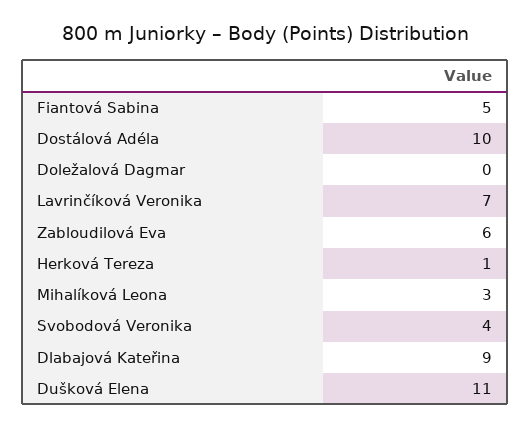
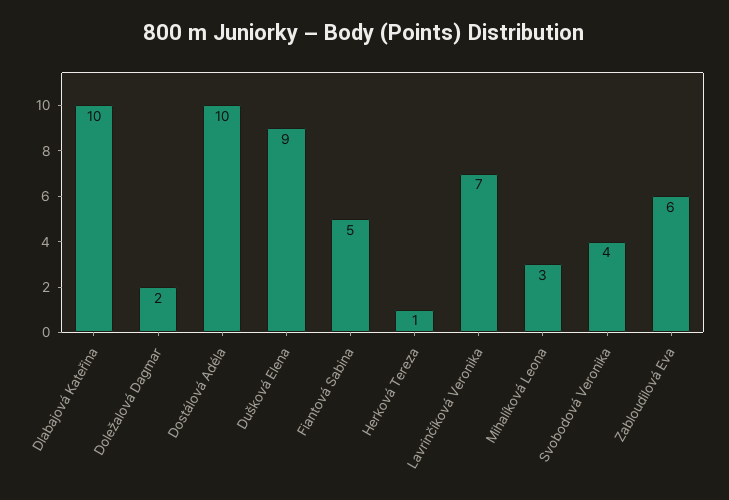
Doležalová Dagmar: 0 -> 2
Dlabajová Kateřina: 9 -> 10
Dušková Elena: 11 -> 9

